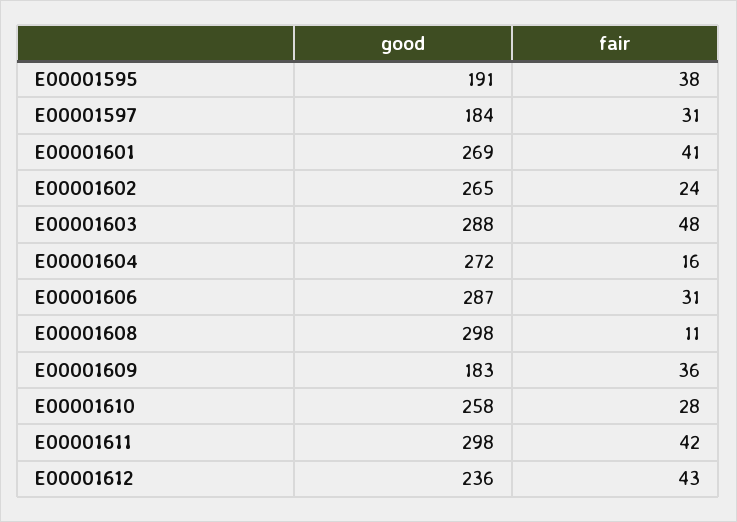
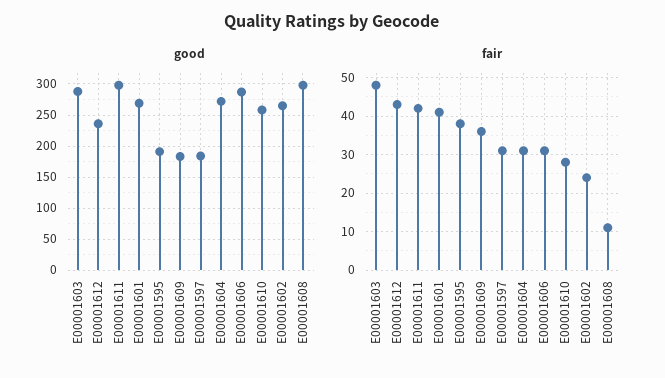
fair, E00001604: 16 -> 30

